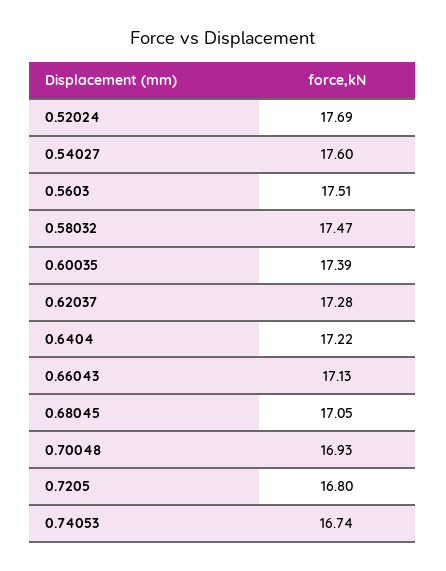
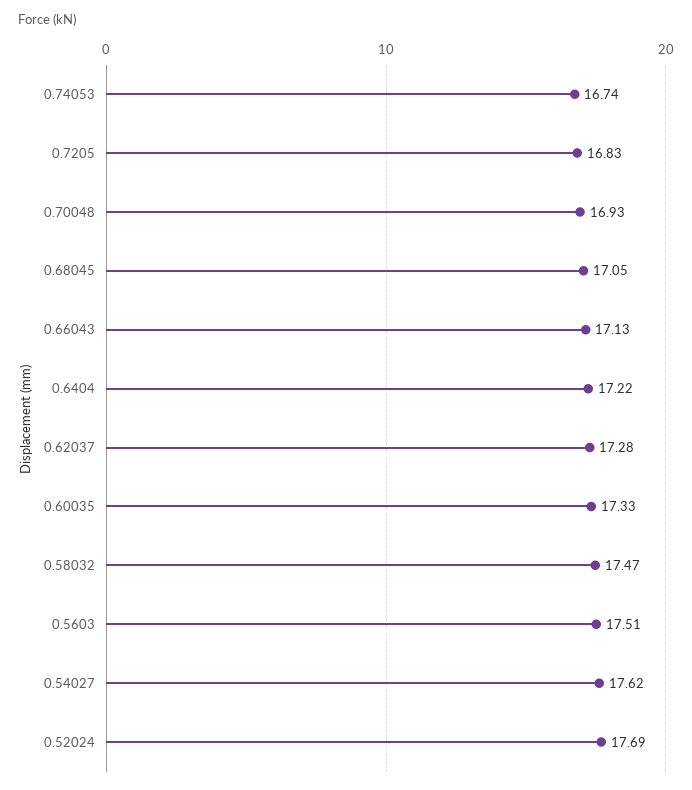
0.54027: 17.6 -> 17.62
0.60035: 17.39 -> 17.33
0.7205: 16.8 -> 16.83

